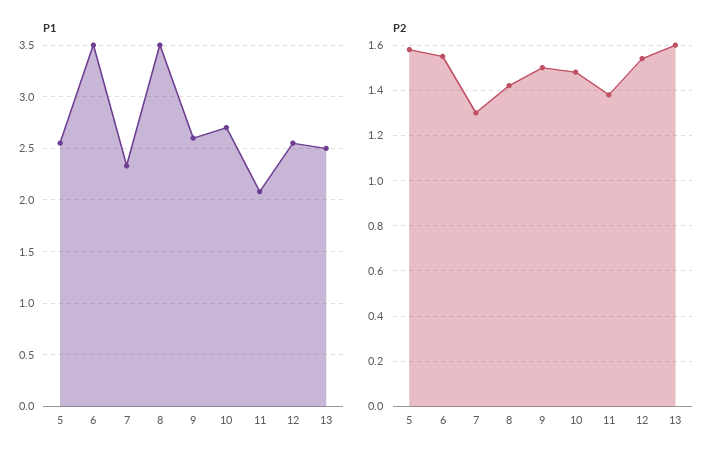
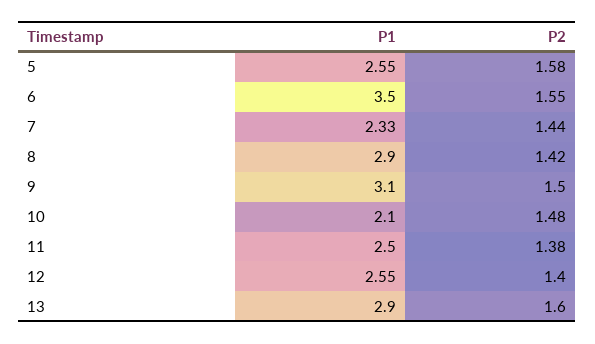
P1, 8: 3.5 -> 2.9
P1, 9: 2.6 -> 3.1
P1, 10: 2.7 -> 2.1
P1, 11: 2.1 -> 2.5
P1, 13: 2.5 -> 2.9
P2, 7: 1.3 -> 1.44
P2, 12: 1.55 -> 1.4

